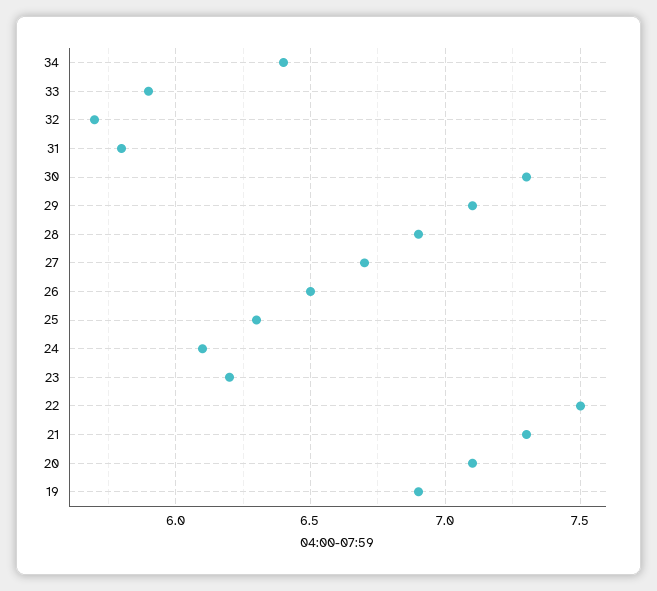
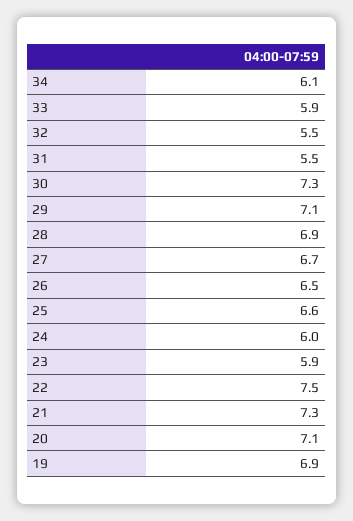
34: 6.4 -> 6.1
32: 5.7 -> 5.5
31: 5.8 -> 5.5
25: 6.3 -> 6.6
24: 6.1 -> 6
23: 6.2 -> 5.9

